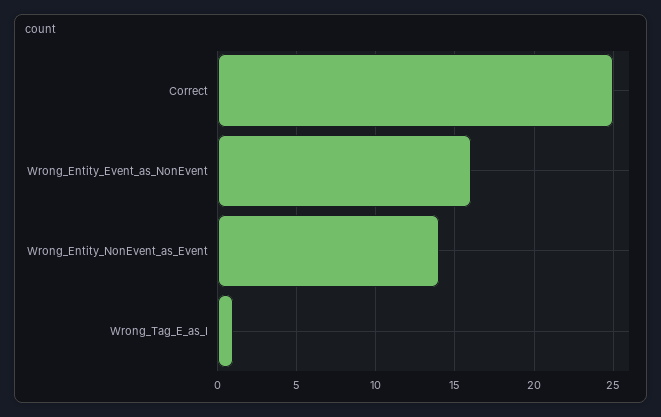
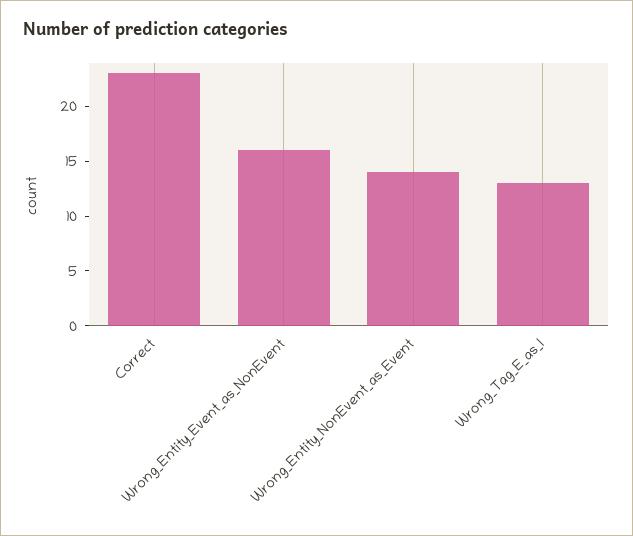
Correct: 25 -> 23
Wrong_Tag_E_as_I: 1 -> 13

